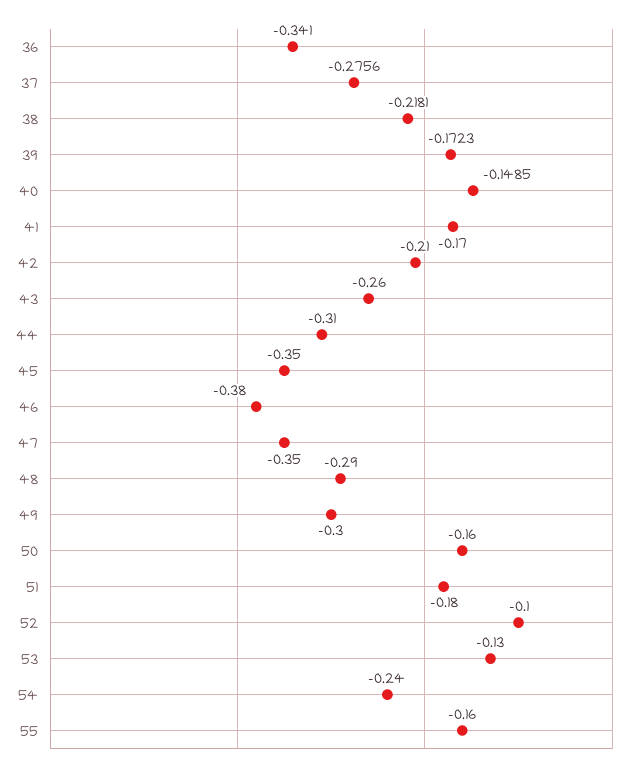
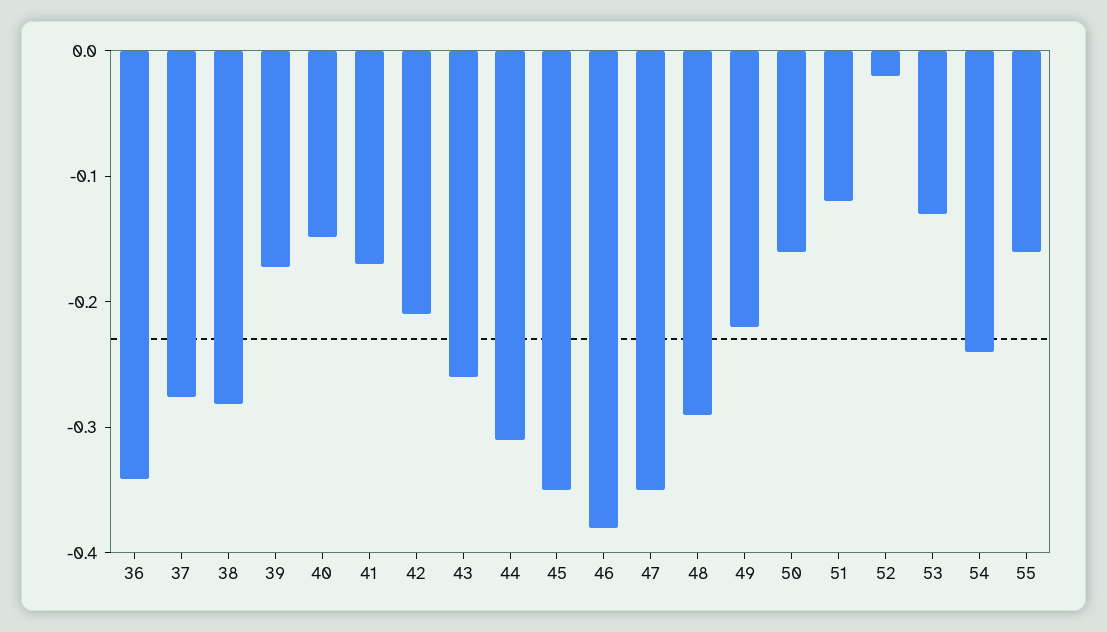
38: -0.2181 -> -0.28
49: -0.3 -> -0.22
51: -0.18 -> -0.12
52: -0.1 -> -0.02

